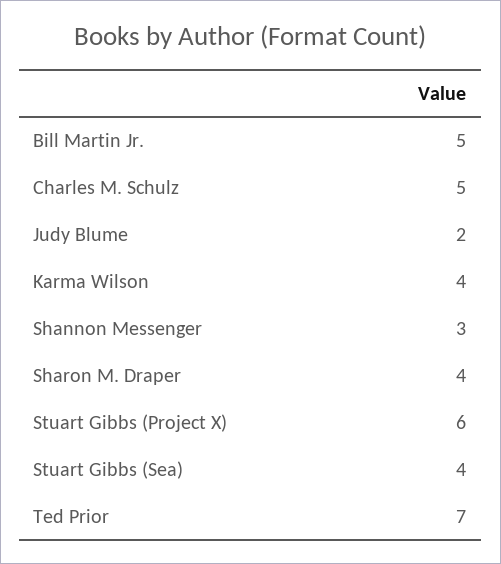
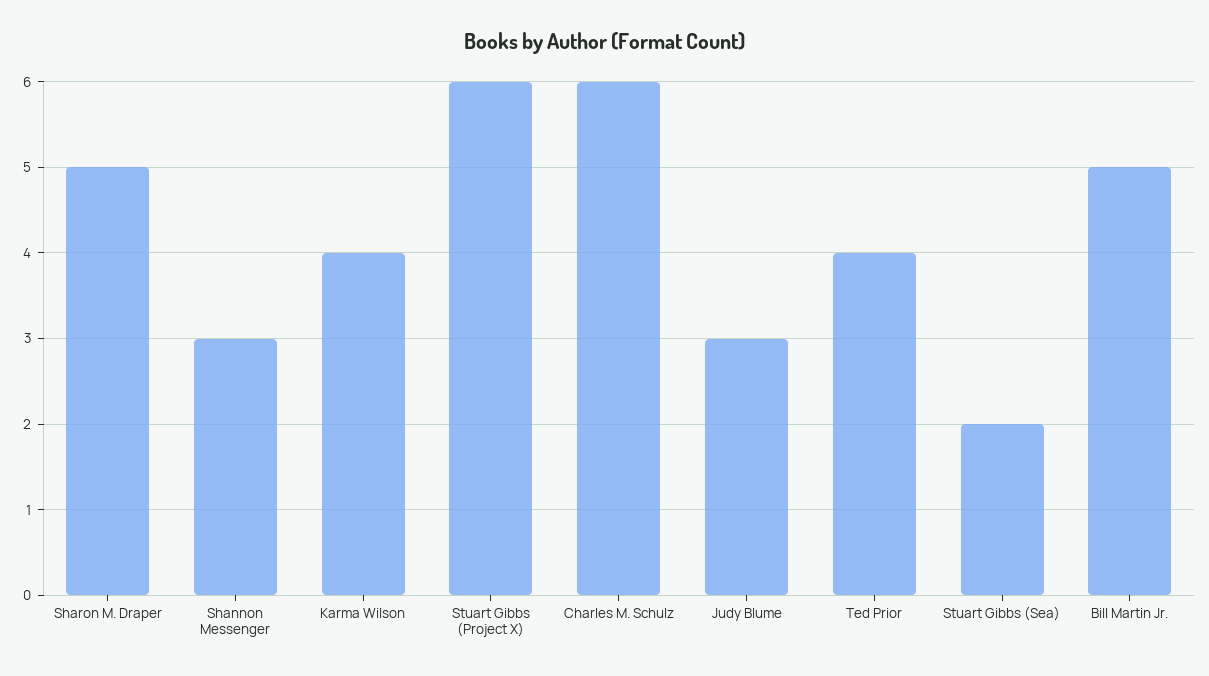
Charles M. Schulz: 5 -> 6
Judy Blume: 2 -> 3
Sharon M. Draper: 4 -> 5
Stuart Gibbs (Sea): 4 -> 2
Ted Prior: 7 -> 4

